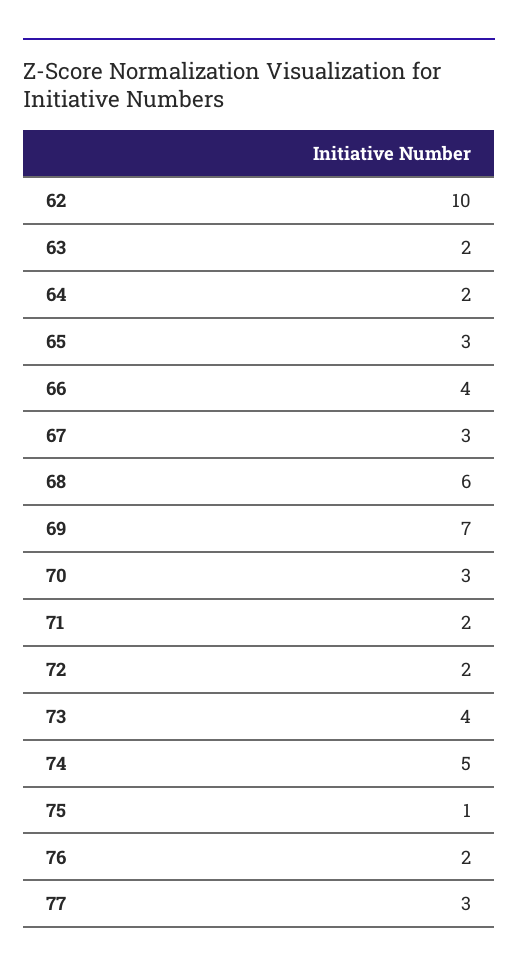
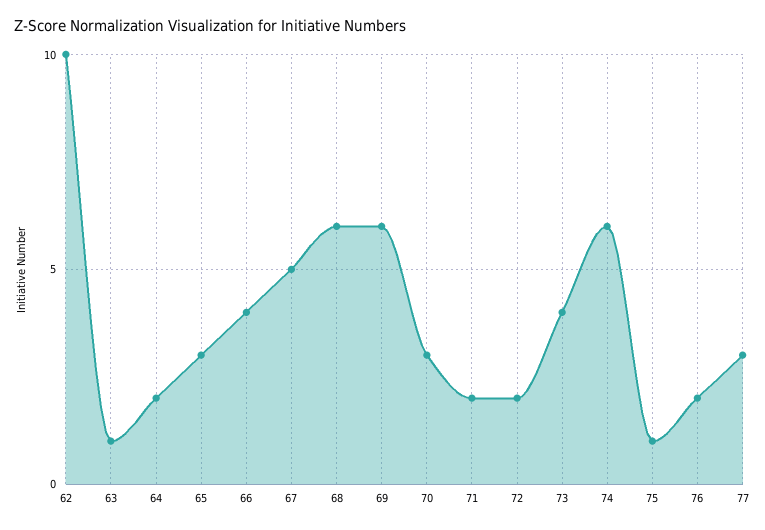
63: 2 -> 1
67: 3 -> 5
69: 7 -> 6
74: 5 -> 6

